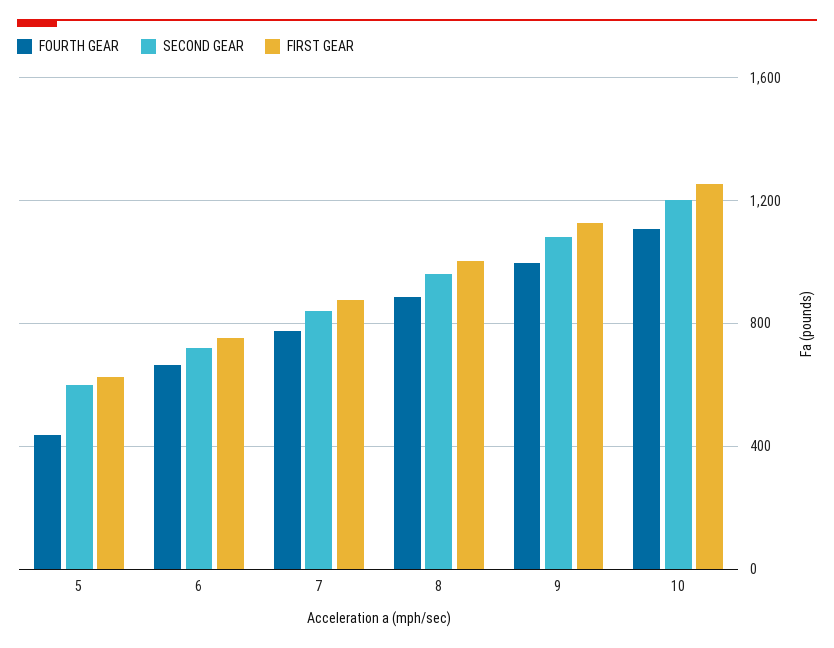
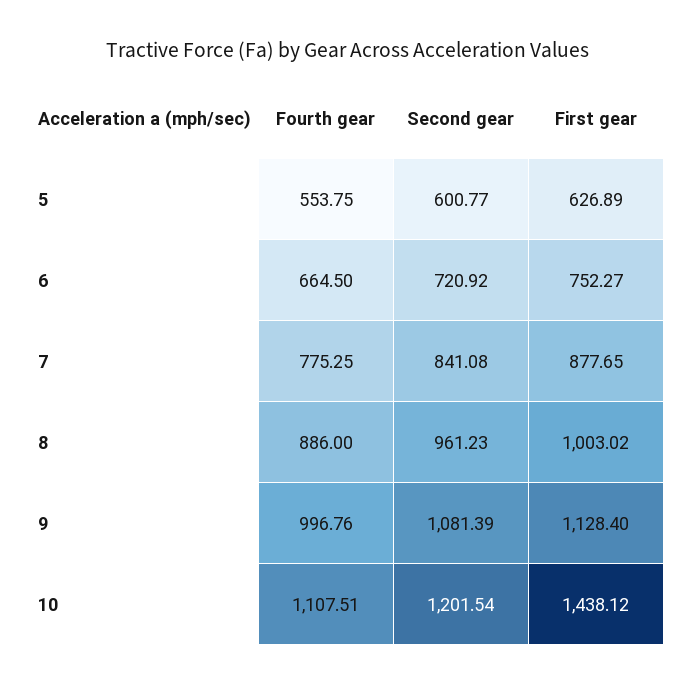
FOURTH GEAR, 5: 450 -> 553.75
FIRST GEAR, 10: 1250 -> 1438.12

